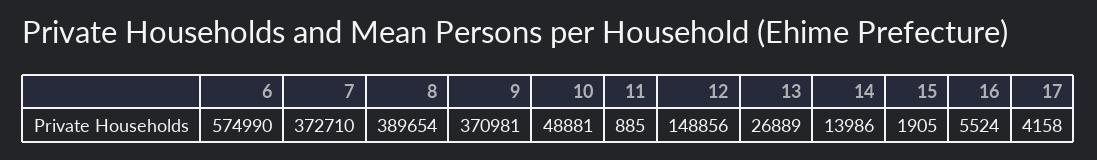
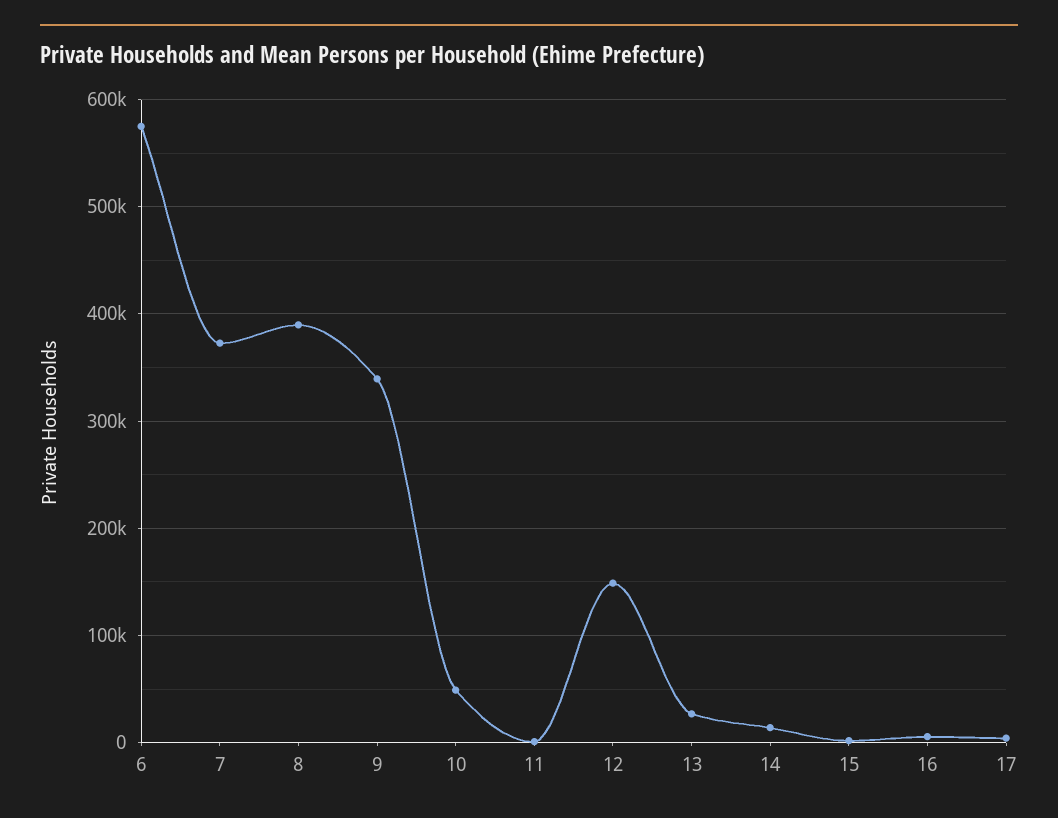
9: 370981 -> 340000

